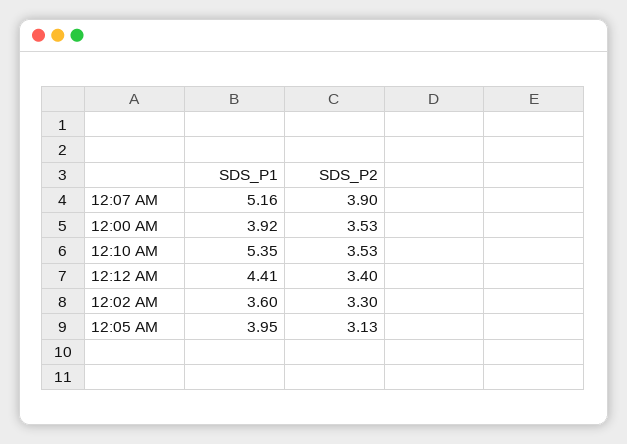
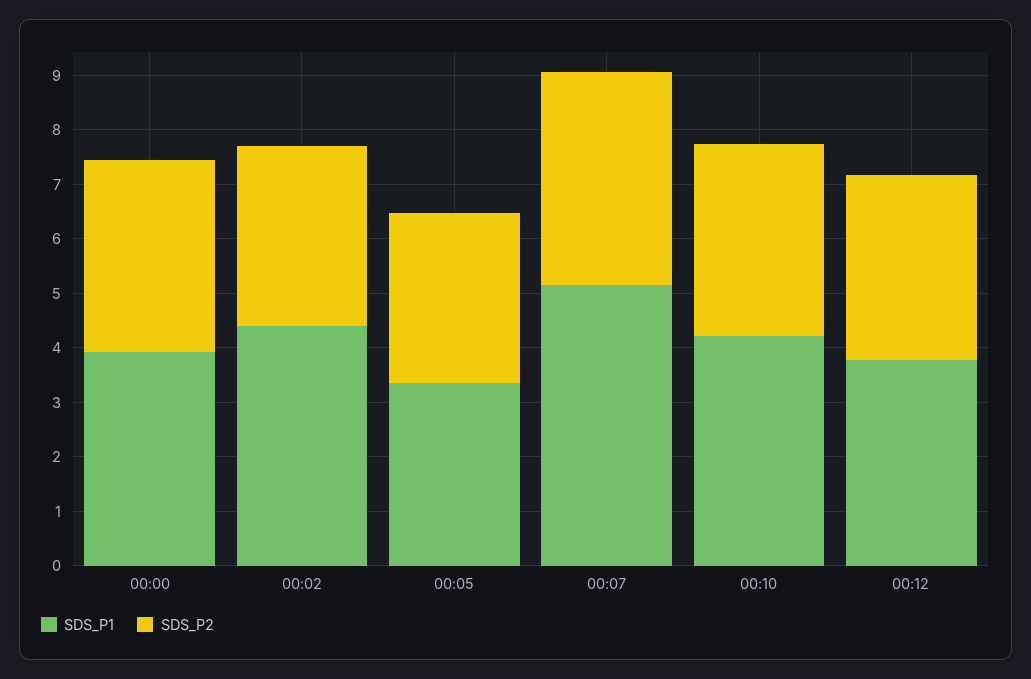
SDS_P1, 12:10 AM: 5.35 -> 4.2
SDS_P1, 12:12 AM: 4.41 -> 3.8
SDS_P1, 12:02 AM: 3.6 -> 4.4
SDS_P1, 12:05 AM: 3.95 -> 3.4

